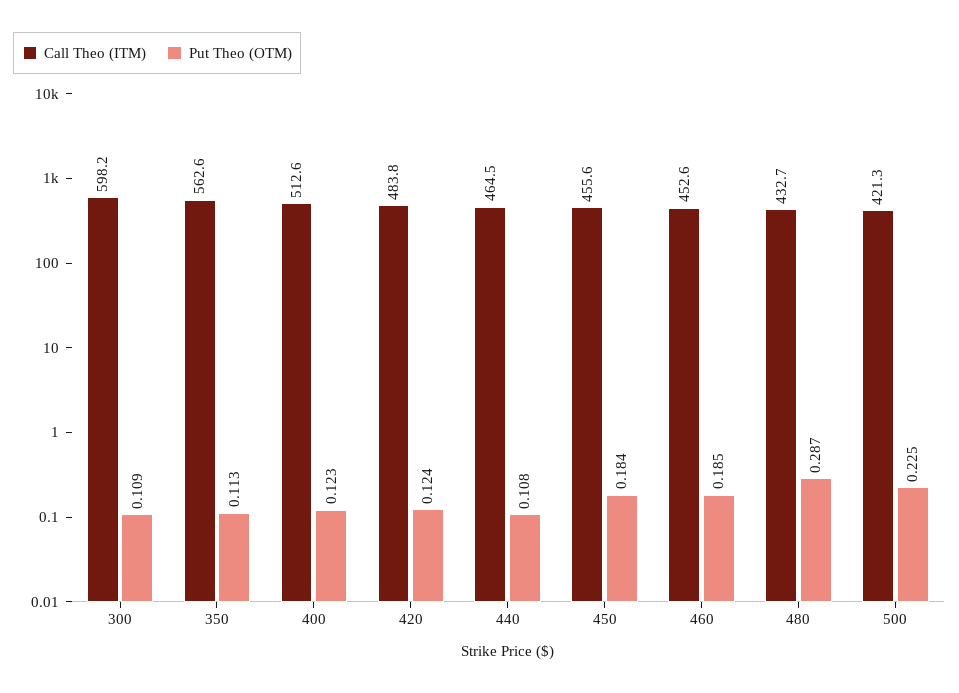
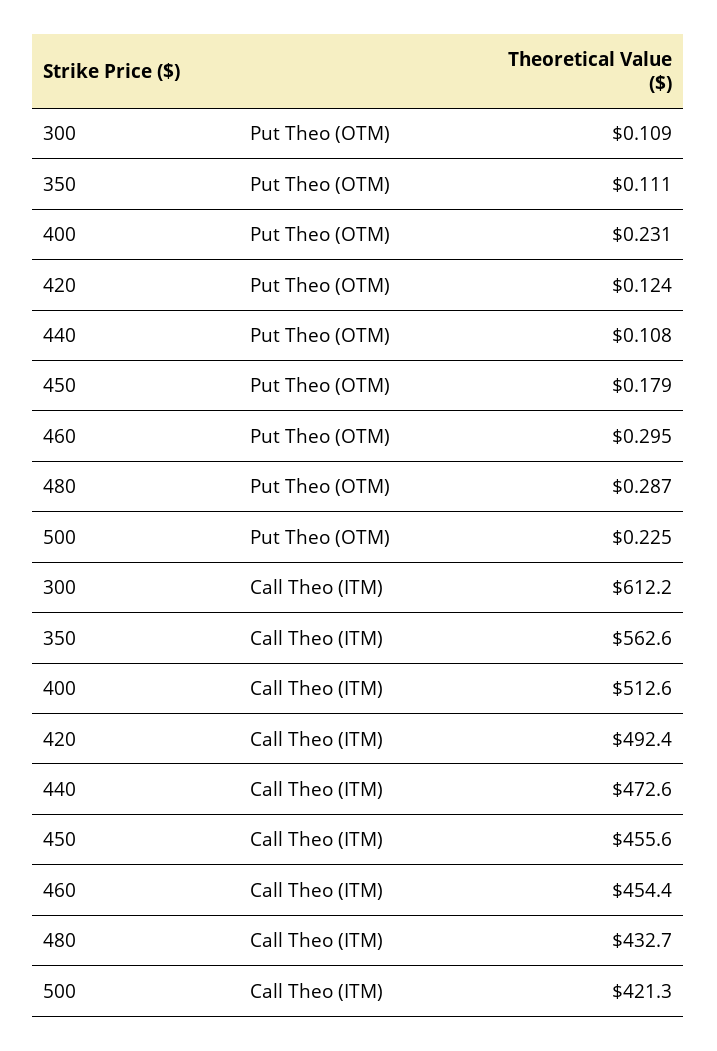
Call Theo (ITM), 300: 598.2 -> 612.2
Put Theo (OTM), 350: 0.113 -> 0.111
Put Theo (OTM), 400: 0.123 -> 0.231
Call Theo (ITM), 420: 483.8 -> 492.4
Call Theo (ITM), 440: 464.5 -> 472.6
Put Theo (OTM), 450: 0.184 -> 0.179
Call Theo (ITM), 460: 452.6 -> 454.4
Put Theo (OTM), 460: 0.185 -> 0.295

